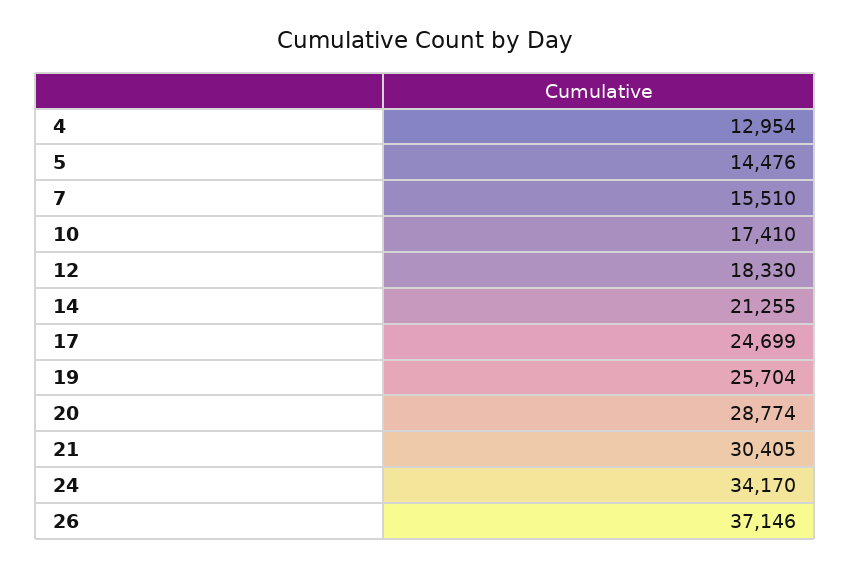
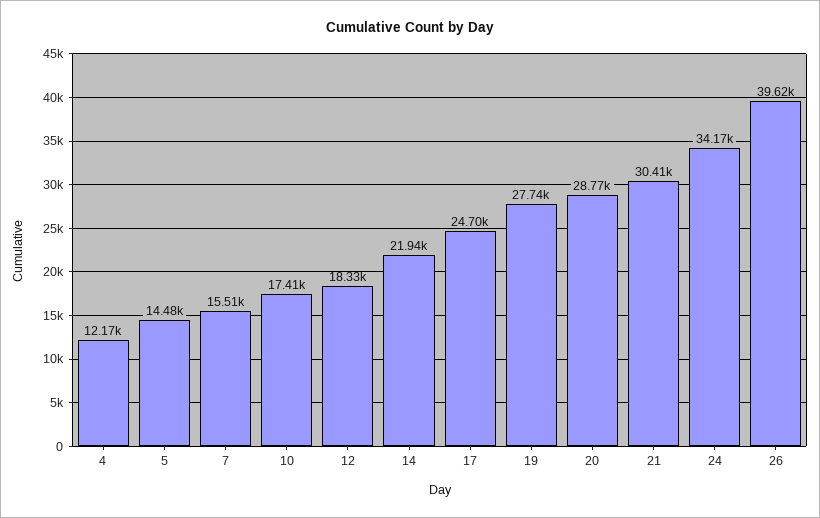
4: 12954 -> 12170
14: 21255 -> 21940
19: 25704 -> 27740
26: 37146 -> 39620

